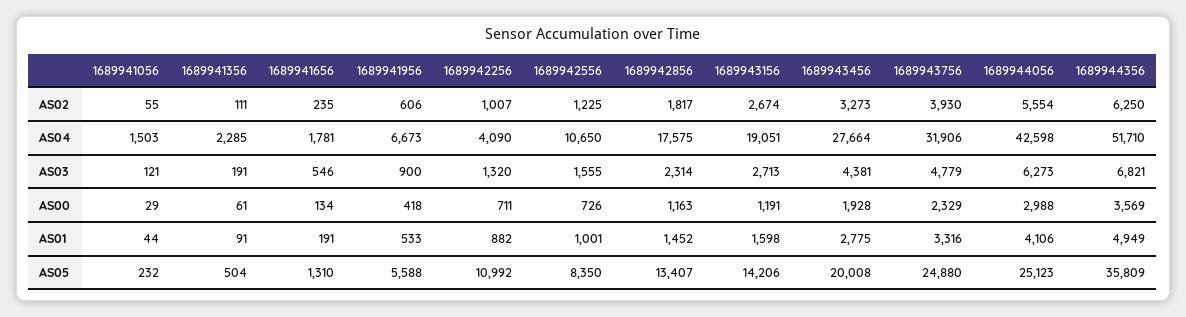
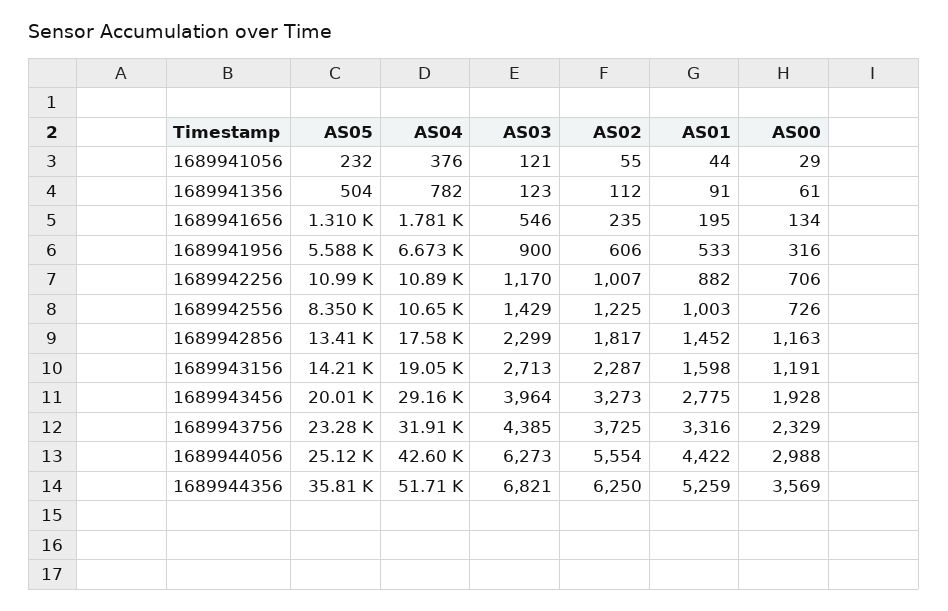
1689941356, AS02: 111 -> 112
1689943156, AS02: 2674 -> 2287
1689943756, AS02: 3930 -> 3725
1689941056, AS04: 1503 -> 376
1689941356, AS04: 2285 -> 782
1689942256, AS04: 4090 -> 10890
1689943456, AS04: 27664 -> 29160
1689941356, AS03: 191 -> 123
1689942256, AS03: 1320 -> 1170
1689942556, AS03: 1555 -> 1429
1689942856, AS03: 2314 -> 2299
1689943456, AS03: 4381 -> 3964
1689943756, AS03: 4779 -> 4385
1689941956, AS00: 418 -> 316
1689942256, AS00: 711 -> 706
1689941656, AS01: 191 -> 195
1689942556, AS01: 1001 -> 1003
1689944056, AS01: 4106 -> 4422
1689944356, AS01: 4949 -> 5259
1689943756, AS05: 24880 -> 23280

